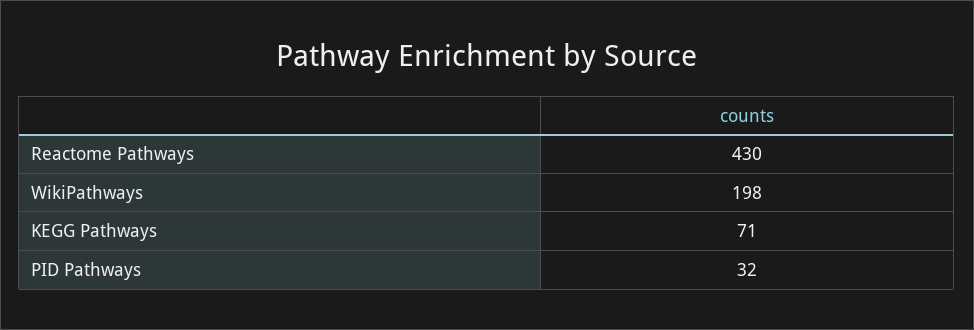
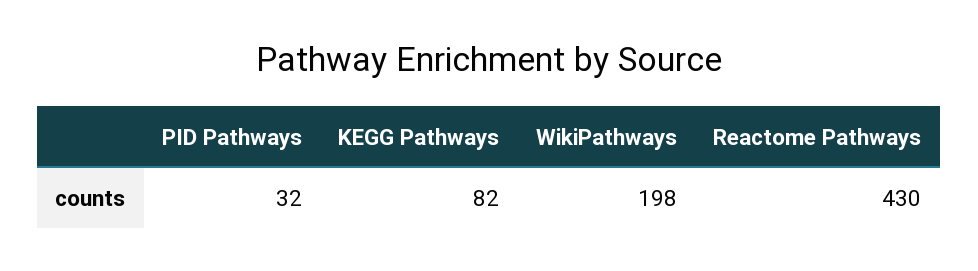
KEGG Pathways: 71 -> 82

